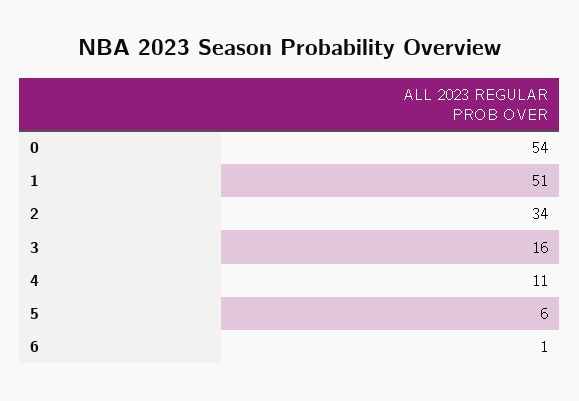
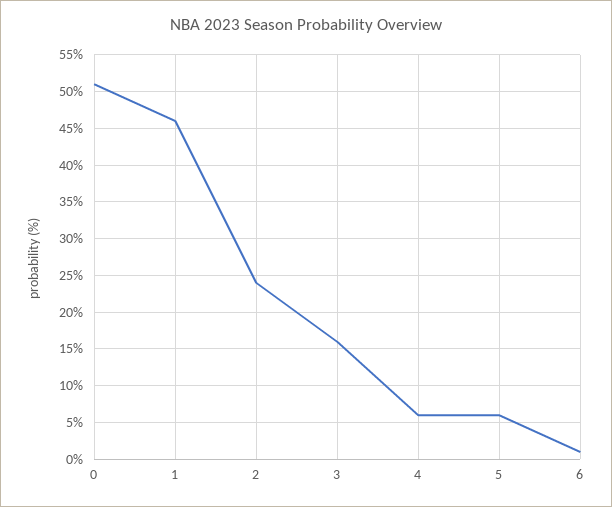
0: 54 -> 51
1: 51 -> 46
2: 34 -> 24
4: 11 -> 6

